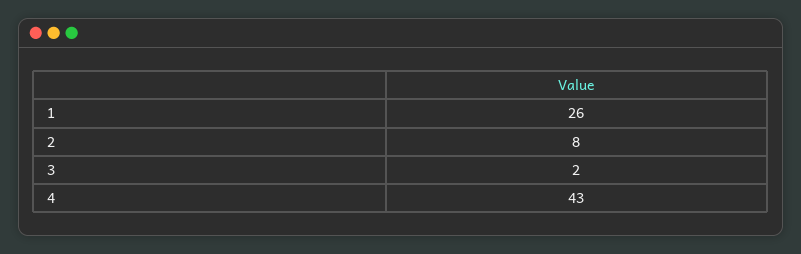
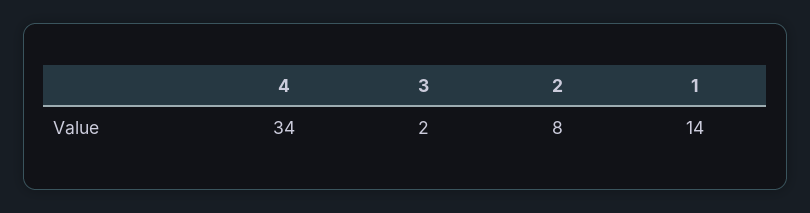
1: 26 -> 14
4: 43 -> 34

